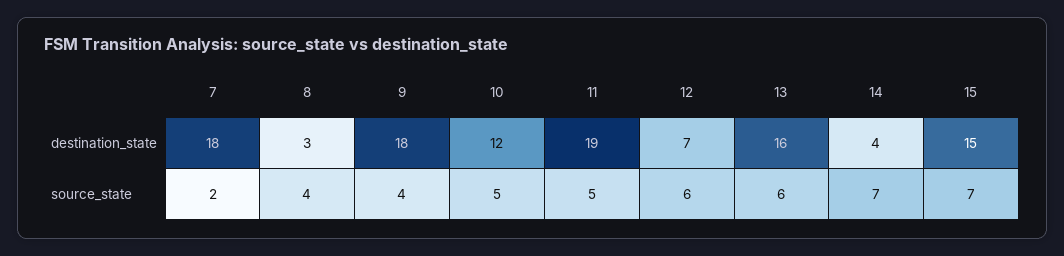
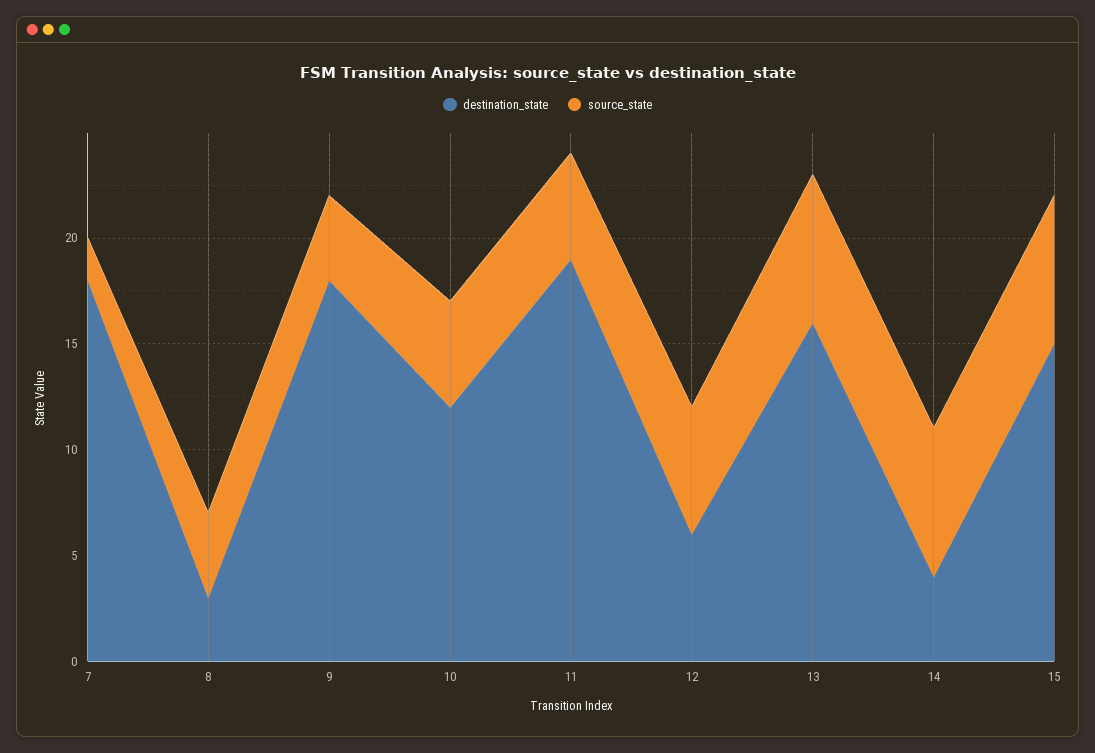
destination_state, 12: 7 -> 6
source_state, 13: 6 -> 7

